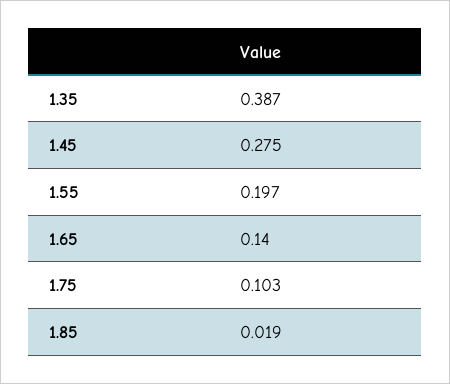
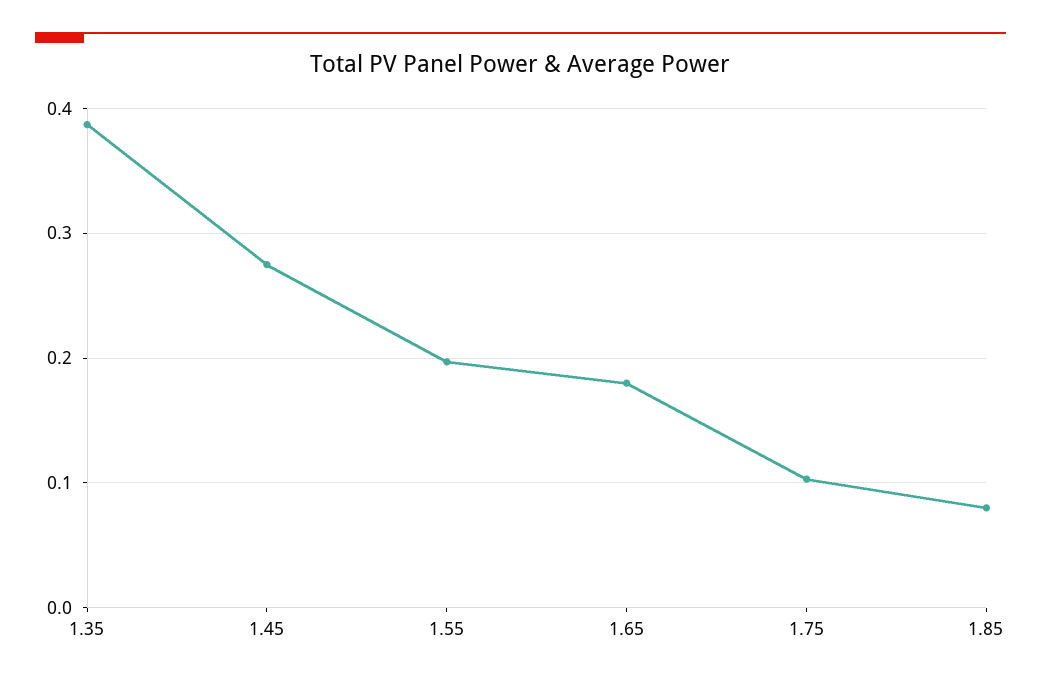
1.65: 0.14 -> 0.18
1.85: 0.019 -> 0.08

